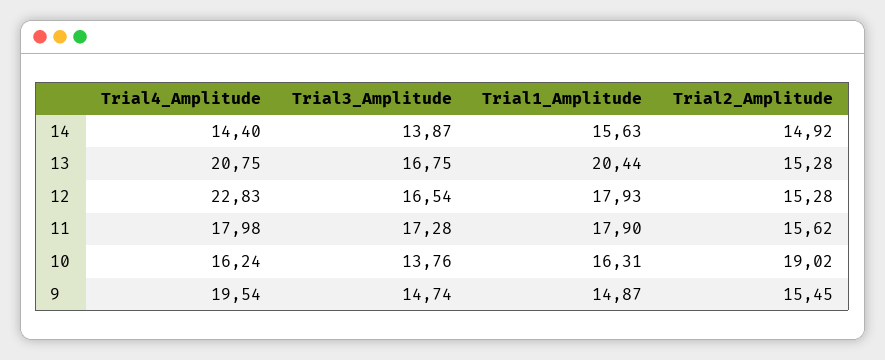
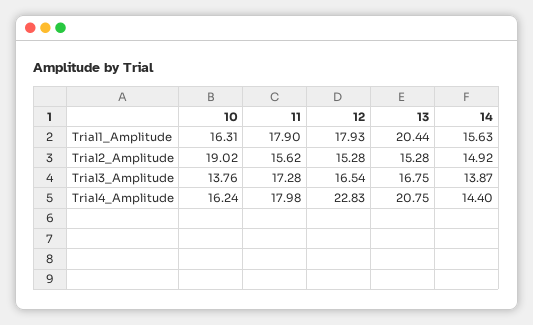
Trial4_Amplitude, 9: 19.54 -> none
Trial3_Amplitude, 9: 14.74 -> none
Trial1_Amplitude, 9: 14.87 -> none
Trial2_Amplitude, 9: 15.45 -> none

